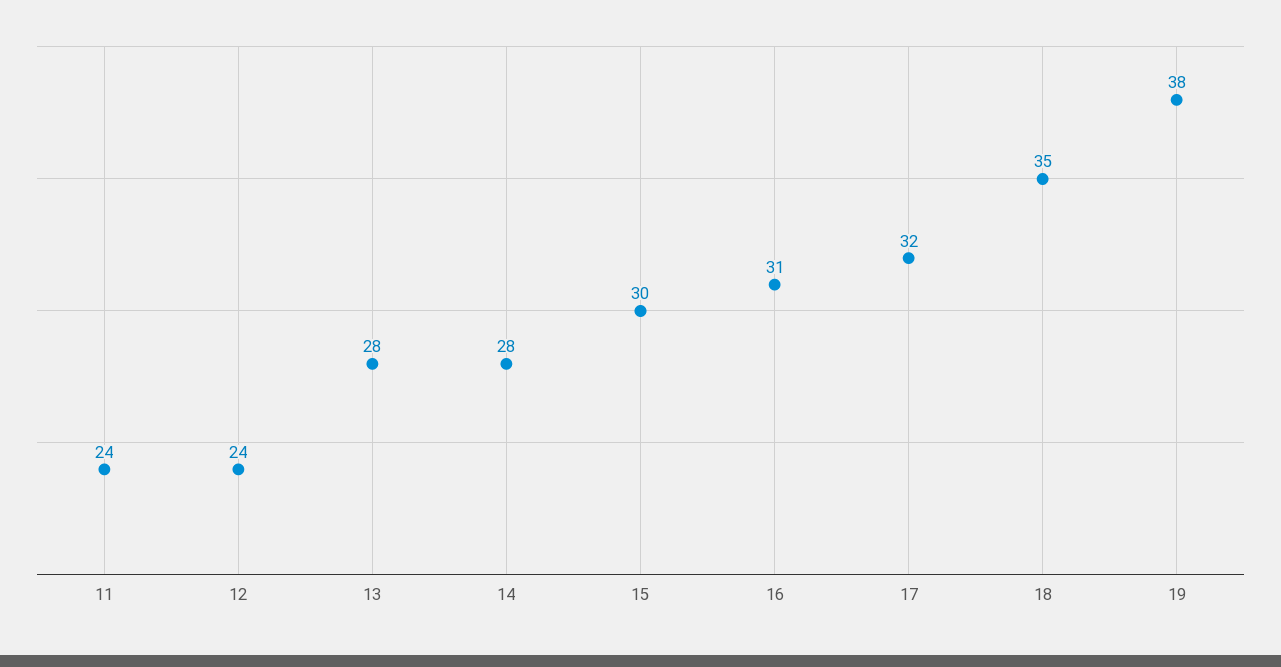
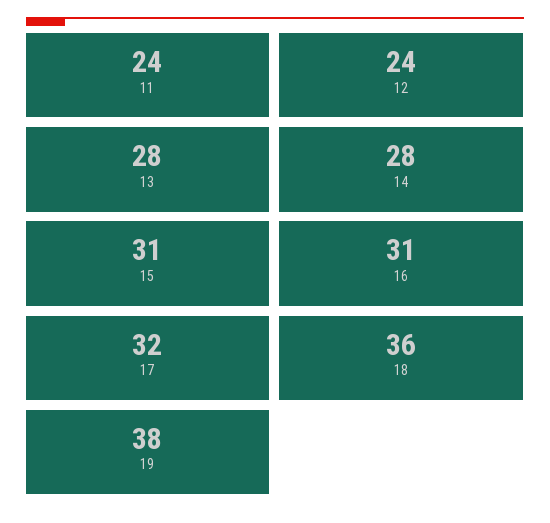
15: 30 -> 31
18: 35 -> 36

